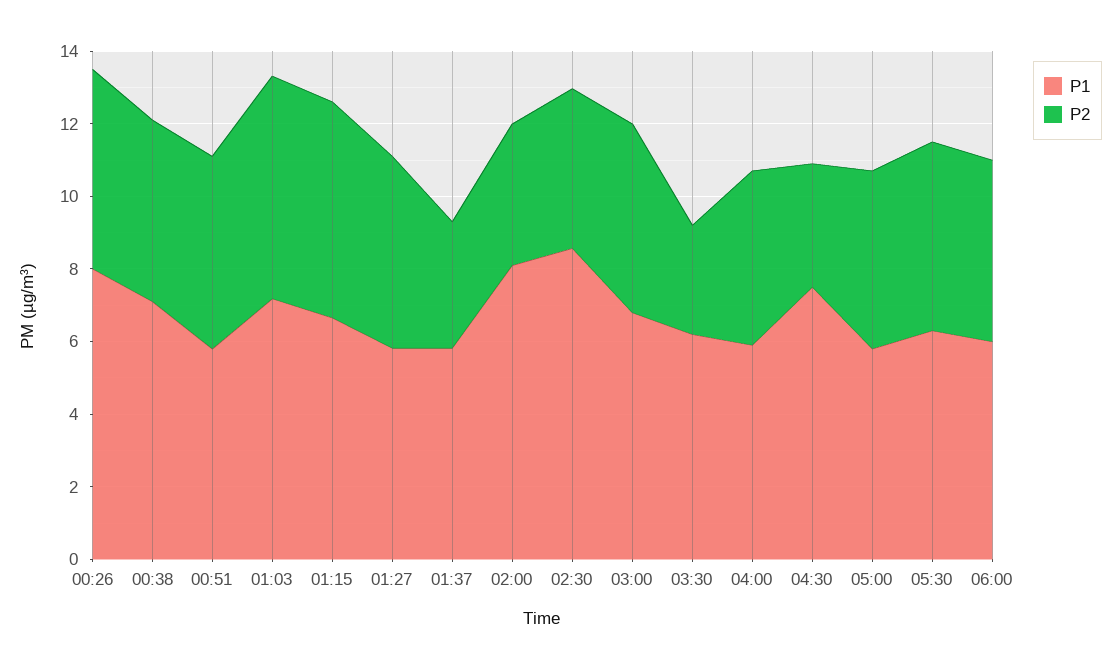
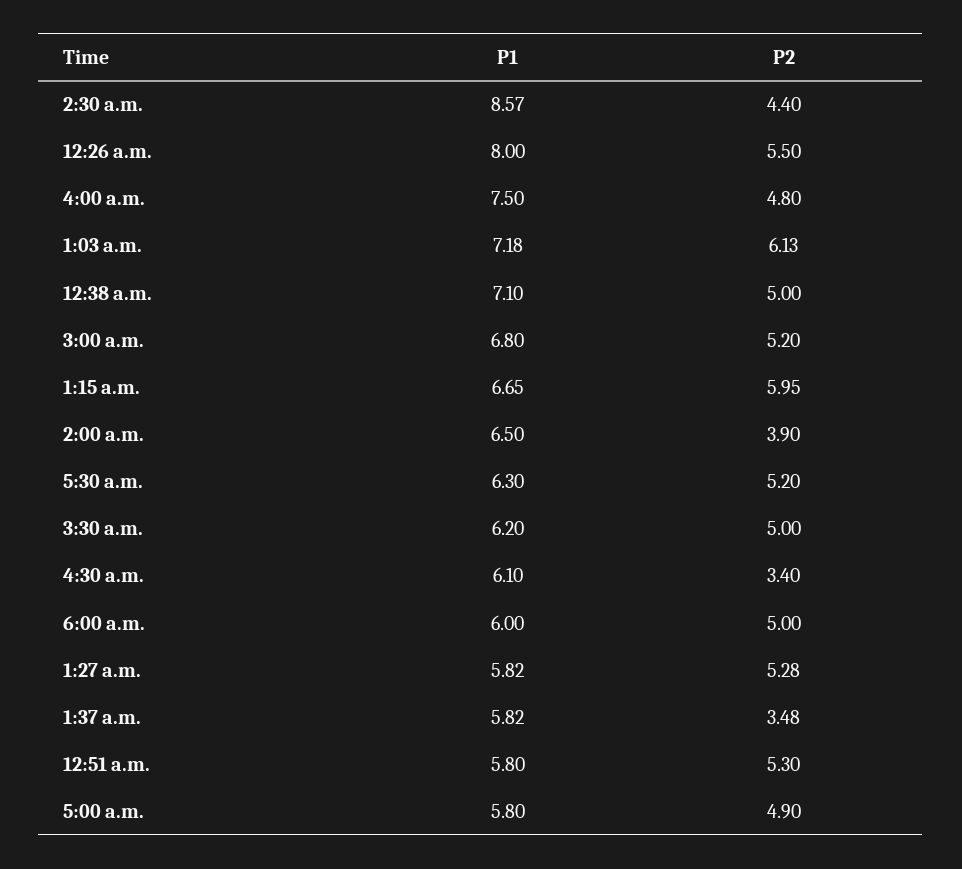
P1, 02:00: 8 -> 6.5
P2, 03:30: 3 -> 5
P1, 04:00: 6 -> 7.5
P1, 04:30: 7.5 -> 6.1

